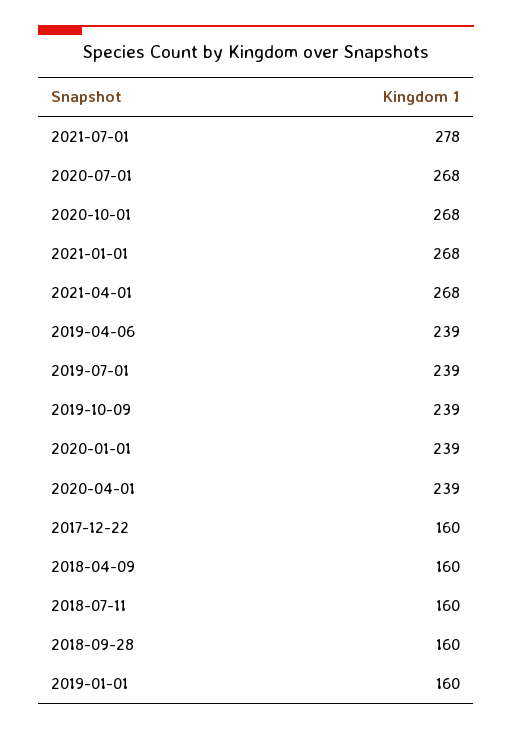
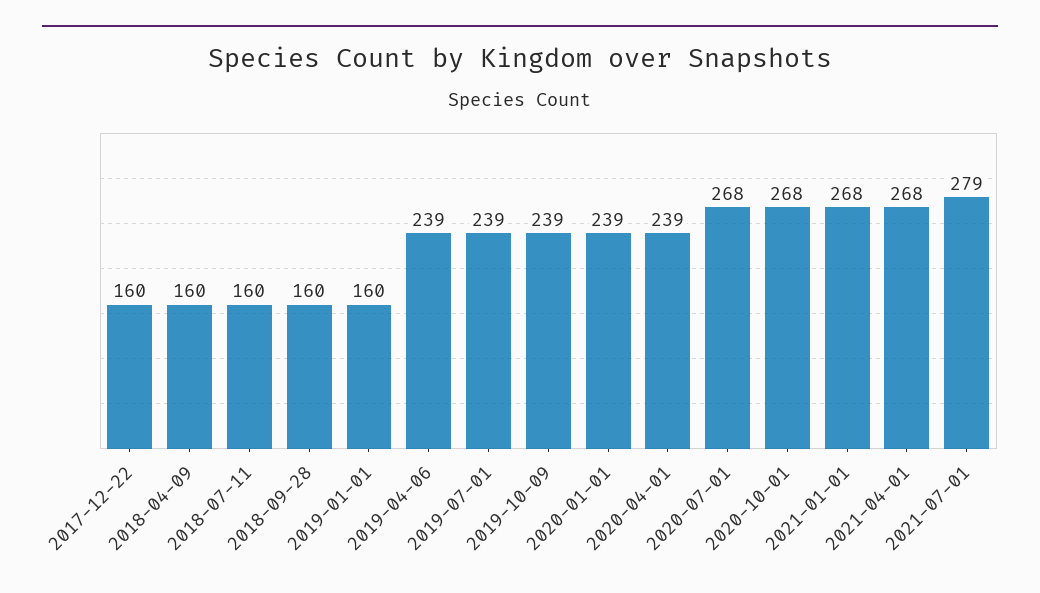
2021-07-01: 278 -> 279

